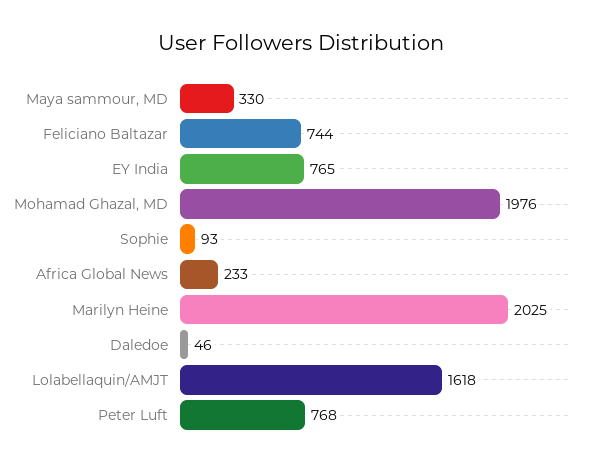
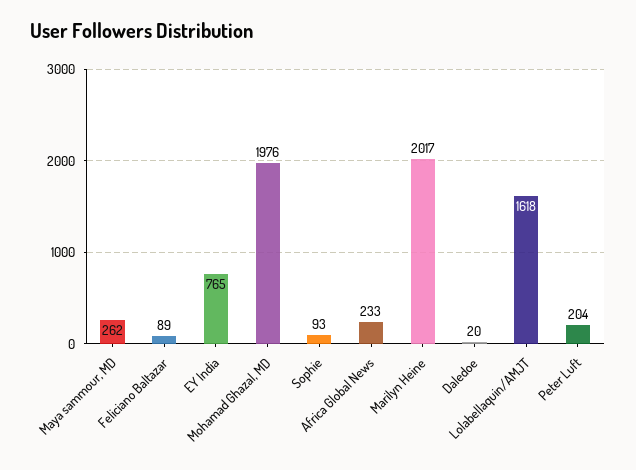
Maya sammour, MD: 330 -> 262
Feliciano Baltazar: 744 -> 89
Marilyn Heine: 2025 -> 2017
Daledoe: 46 -> 20
Peter Luft: 768 -> 204

